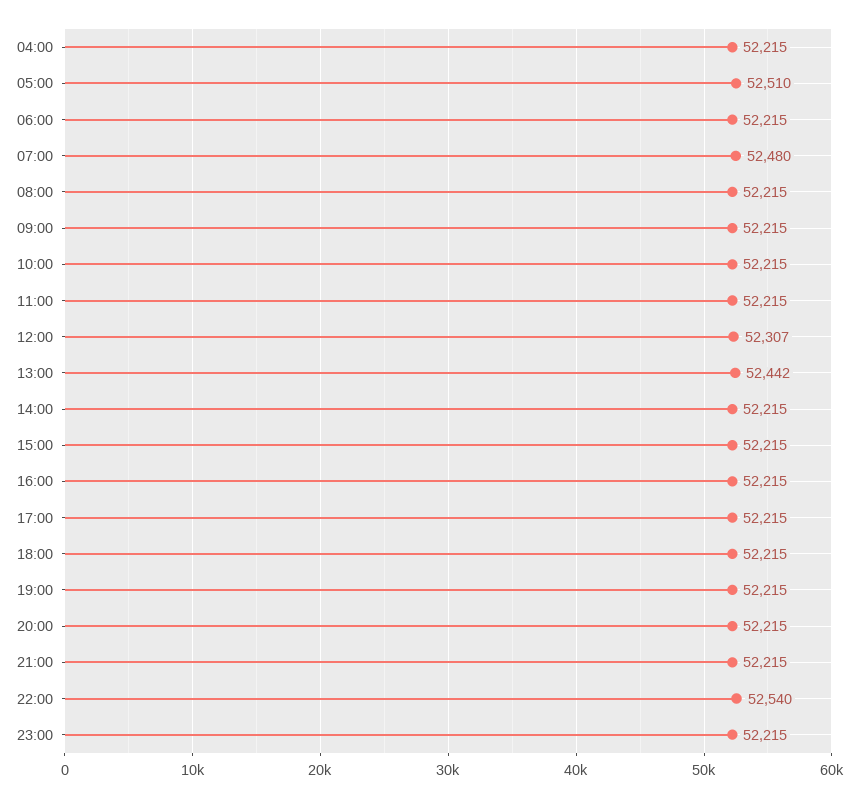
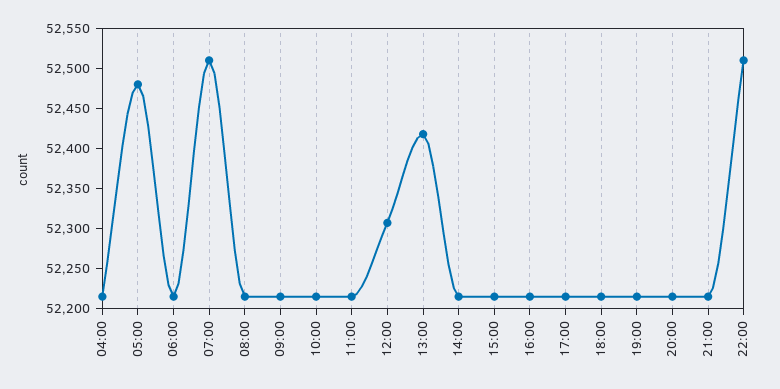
05:00: 52510 -> 52480
07:00: 52480 -> 52510
13:00: 52442 -> 52420
22:00: 52540 -> 52510
23:00: 52215 -> none

